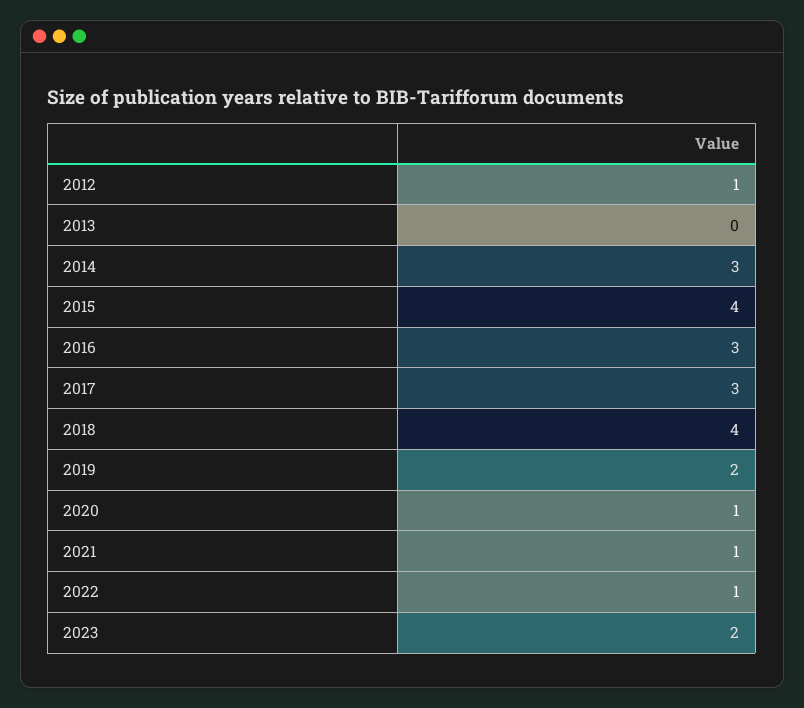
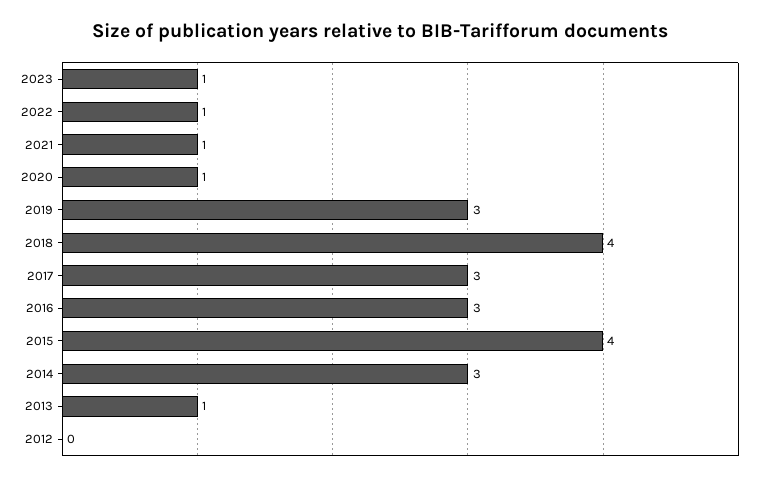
2012: 1 -> 0
2013: 0 -> 1
2019: 2 -> 3
2023: 2 -> 1

